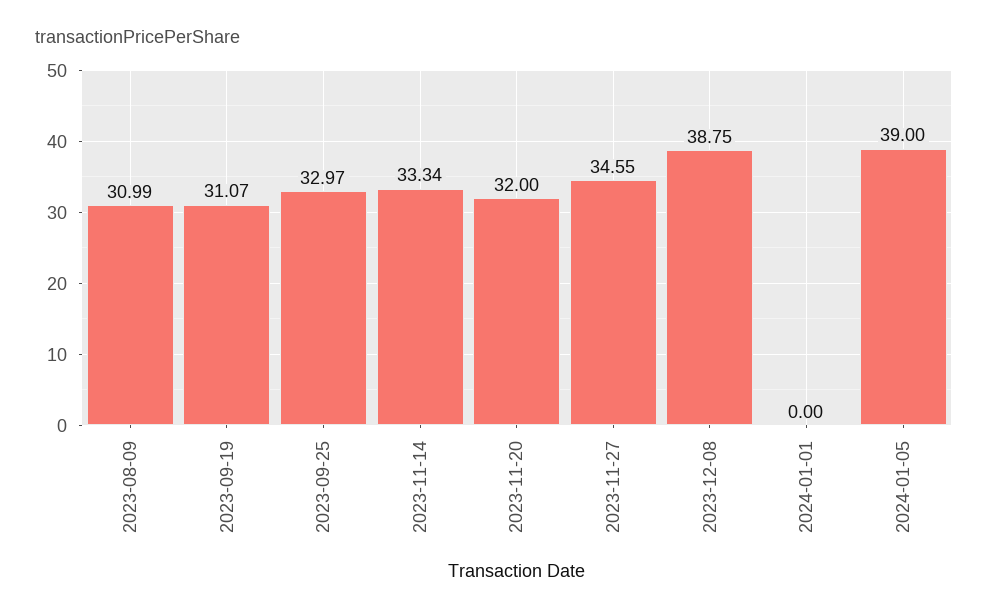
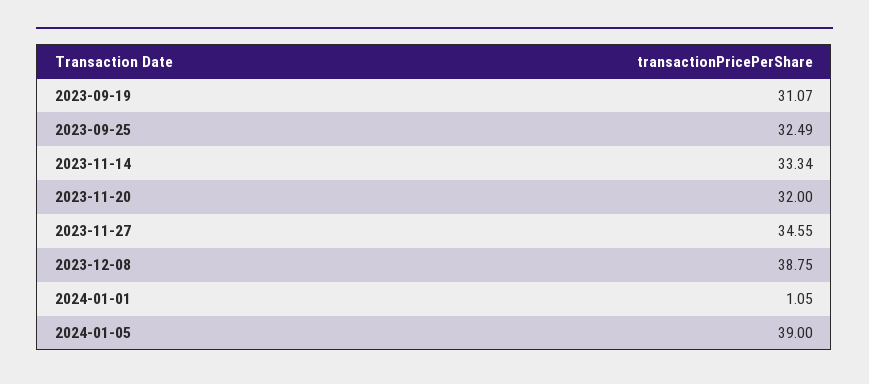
2023-08-09: 30.99 -> none
2023-09-25: 32.97 -> 32.49
2024-01-01: 0 -> 1.05

